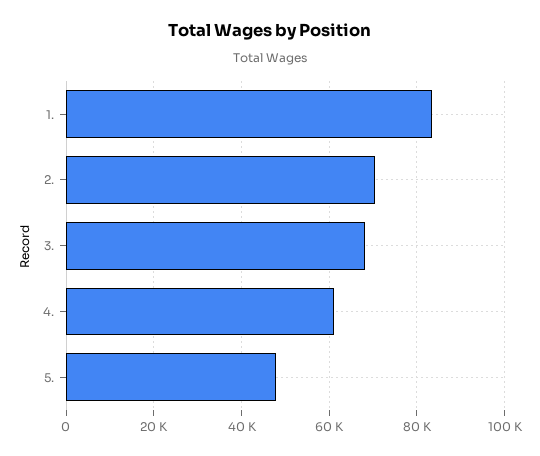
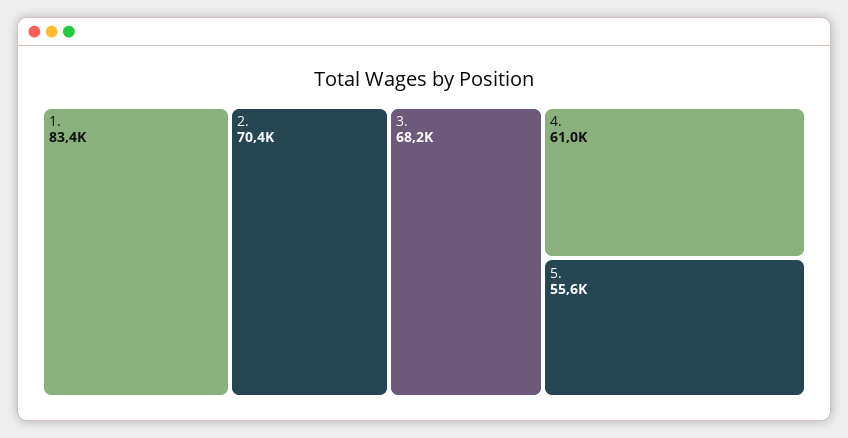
5.: 48000 -> 55600

